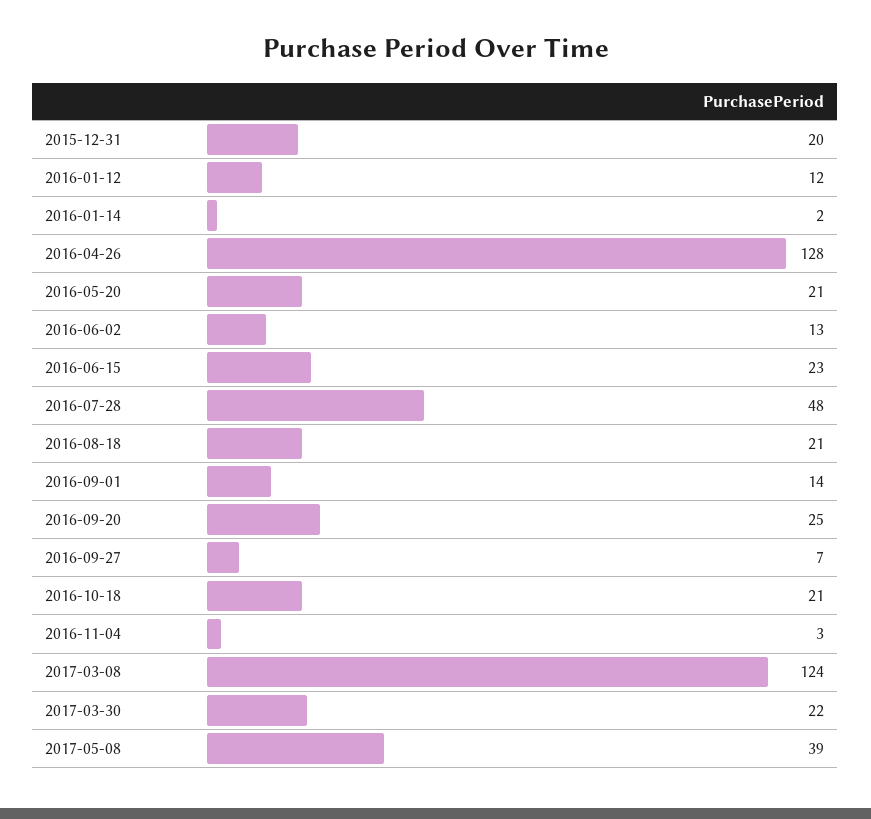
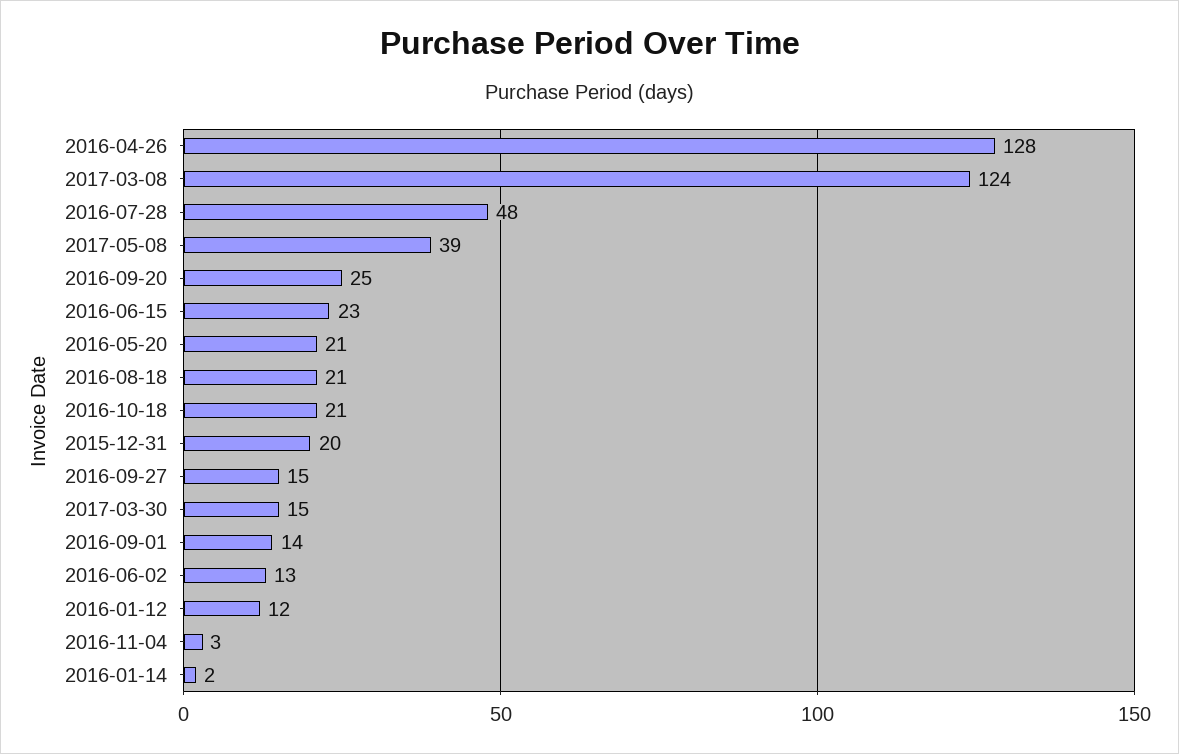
2016-09-27: 7 -> 15
2017-03-30: 22 -> 15

